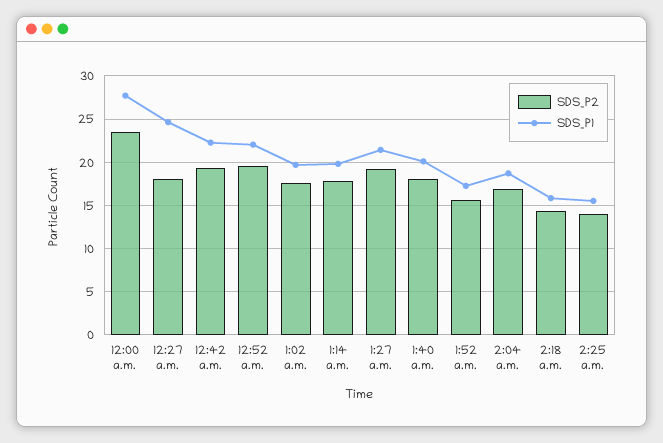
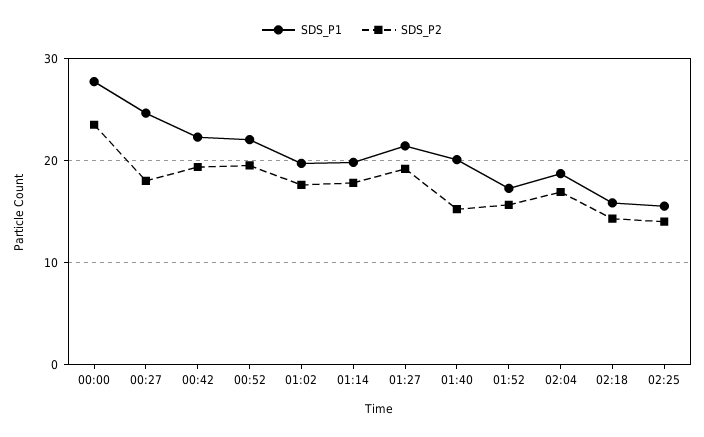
SDS_P2, 1:40 a.m.: 18 -> 15

